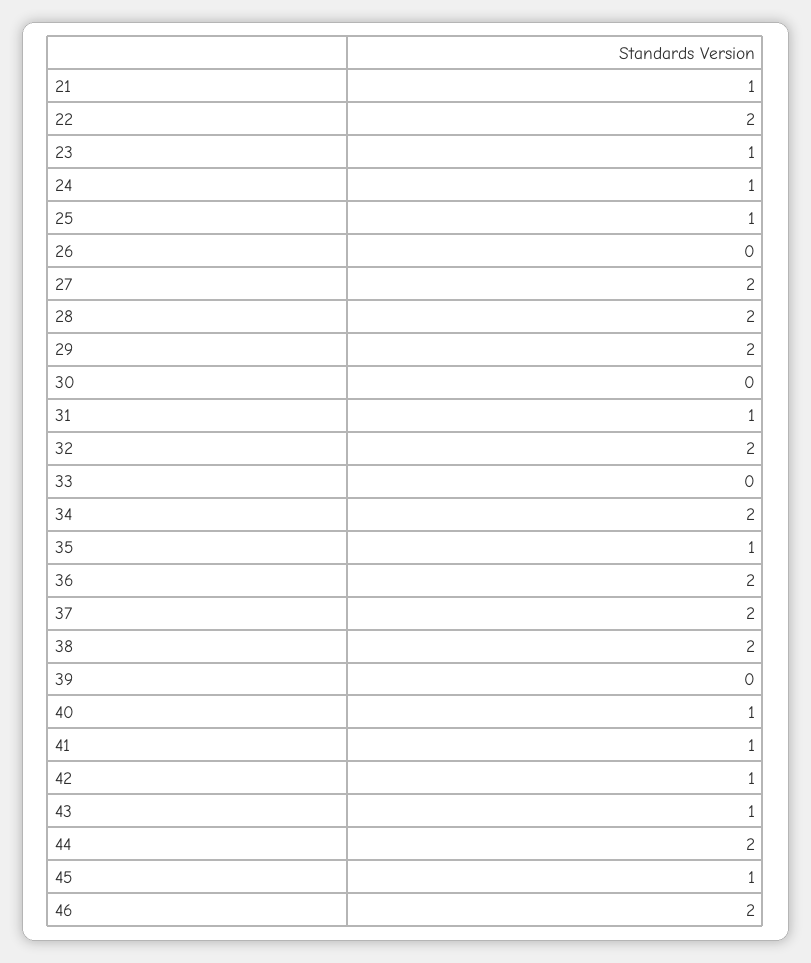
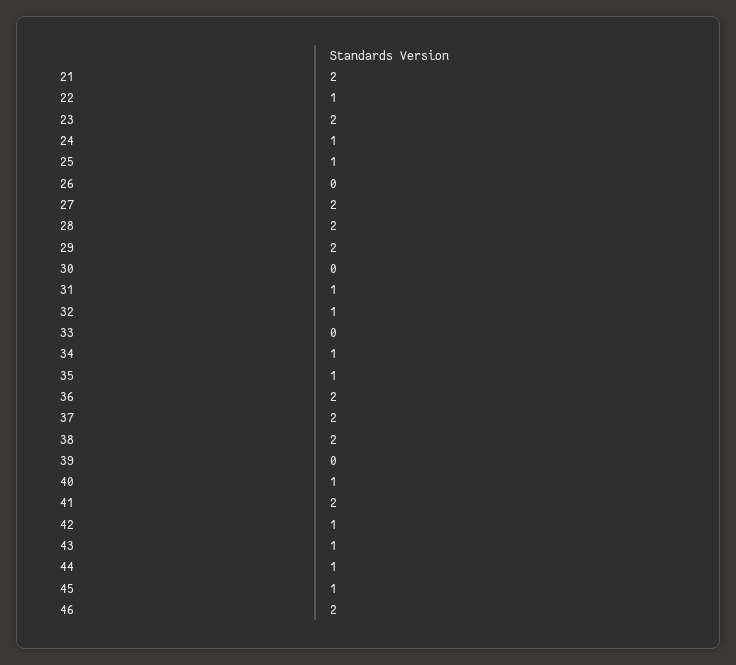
21: 1 -> 2
22: 2 -> 1
23: 1 -> 2
32: 2 -> 1
34: 2 -> 1
41: 1 -> 2
44: 2 -> 1

